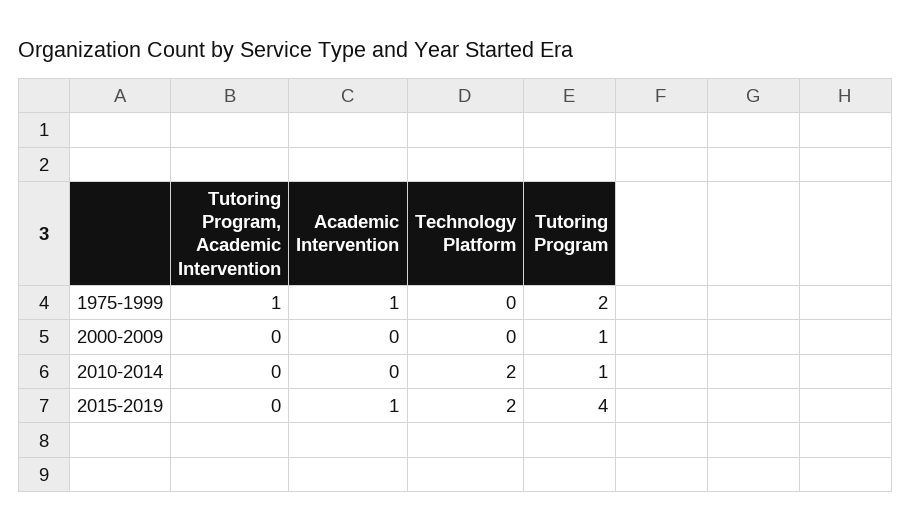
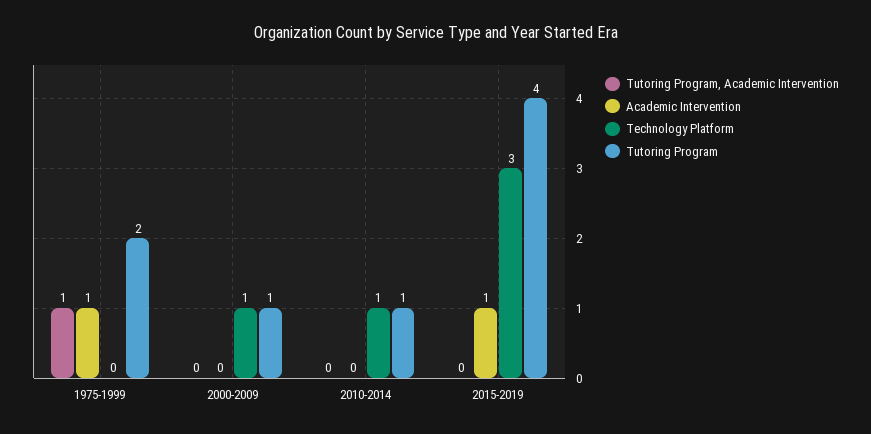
Technology Platform, 2000-2009: 0 -> 1
Technology Platform, 2010-2014: 2 -> 1
Technology Platform, 2015-2019: 2 -> 3

